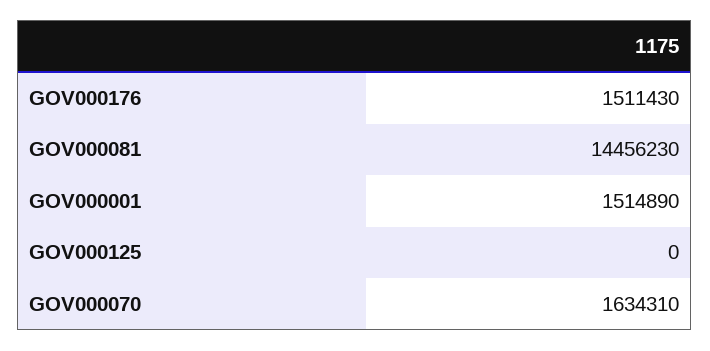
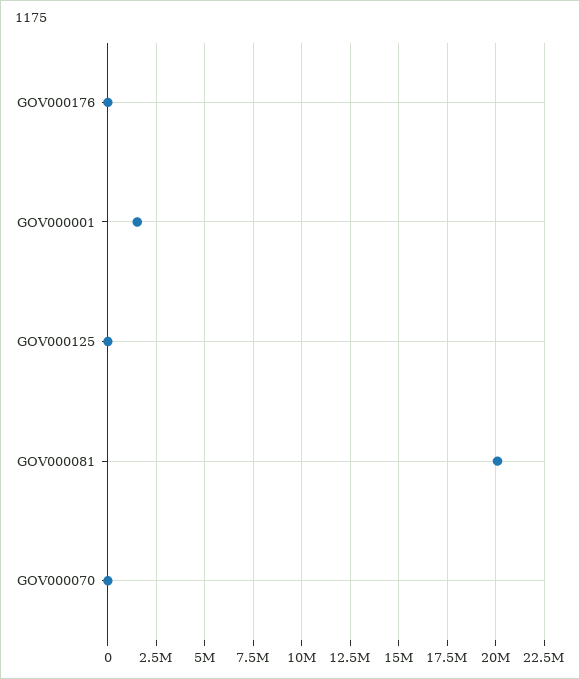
GOV000176: 1511430 -> 0
GOV000081: 14456230 -> 20000000
GOV000070: 1634310 -> 0

